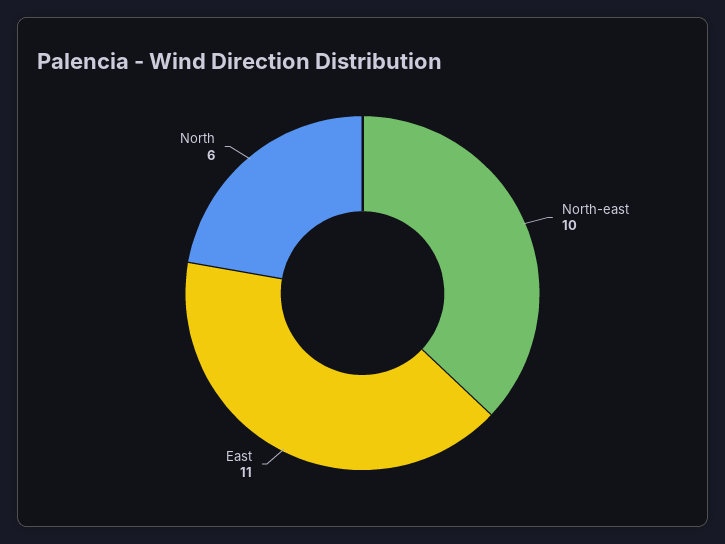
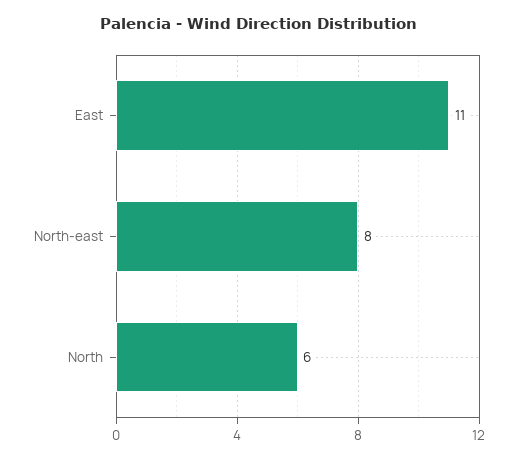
North-east: 10 -> 8

